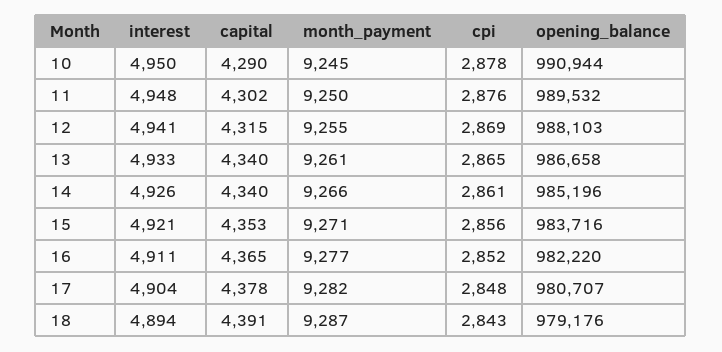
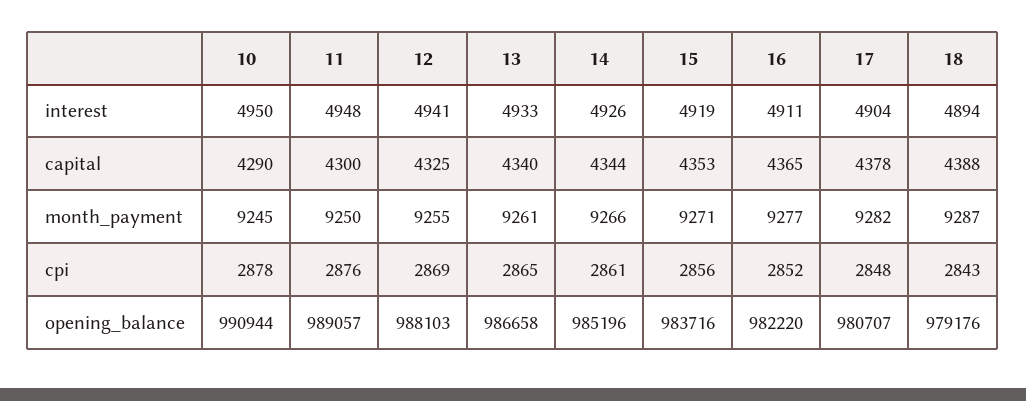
capital, 11: 4302 -> 4300
opening_balance, 11: 989532 -> 989057
capital, 12: 4315 -> 4325
capital, 14: 4340 -> 4344
interest, 15: 4921 -> 4919
capital, 18: 4391 -> 4388

